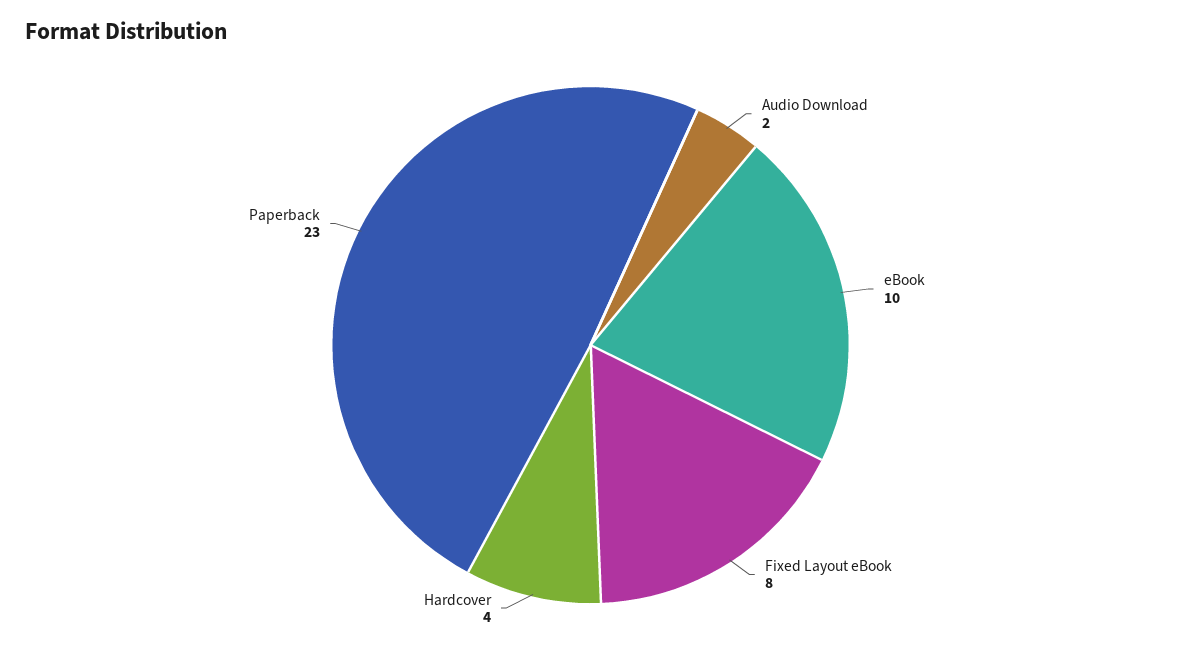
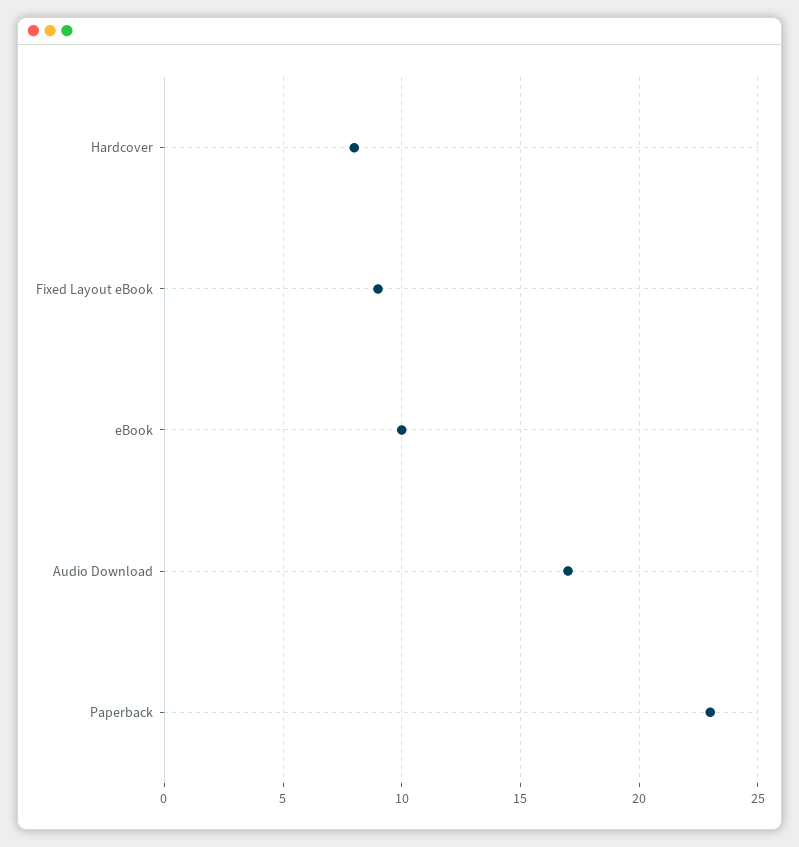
Audio Download: 2 -> 17
Fixed Layout eBook: 8 -> 9
Hardcover: 4 -> 8

